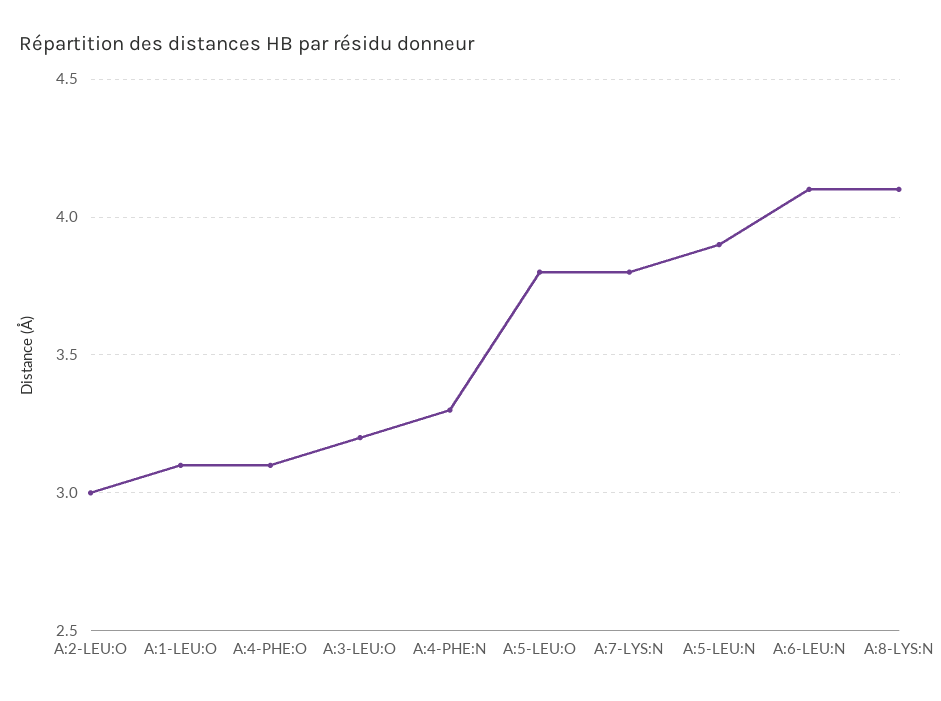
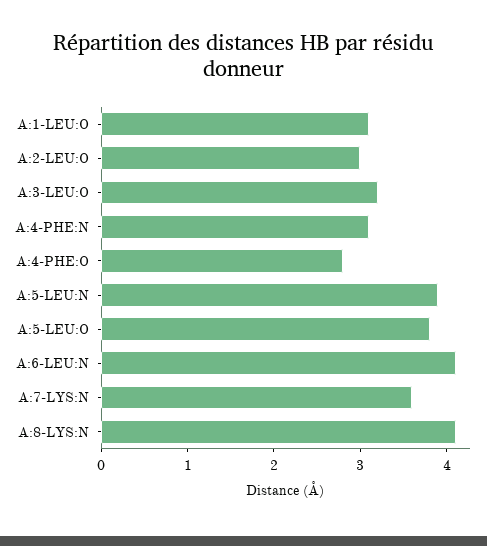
A:4-PHE:O: 3.1 -> 2.8
A:4-PHE:N: 3.3 -> 3.1
A:7-LYS:N: 3.8 -> 3.6

